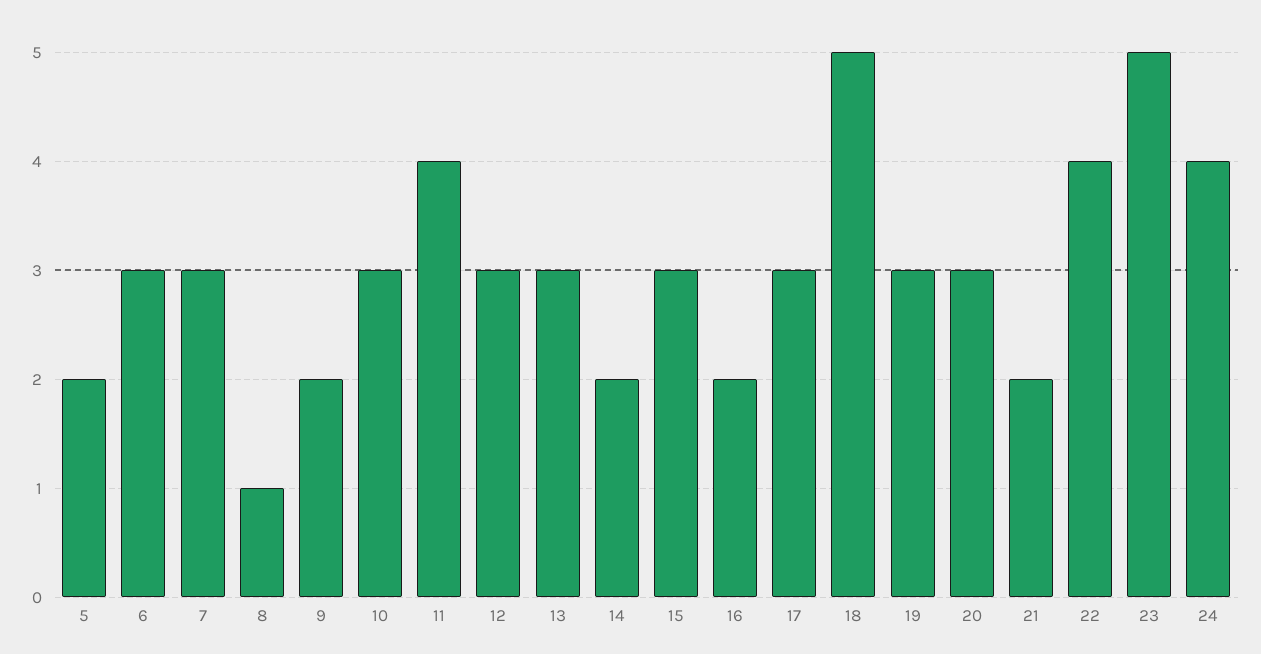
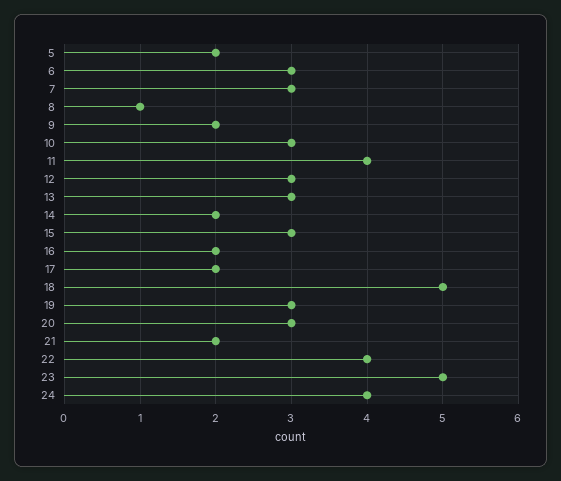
17: 3 -> 2

